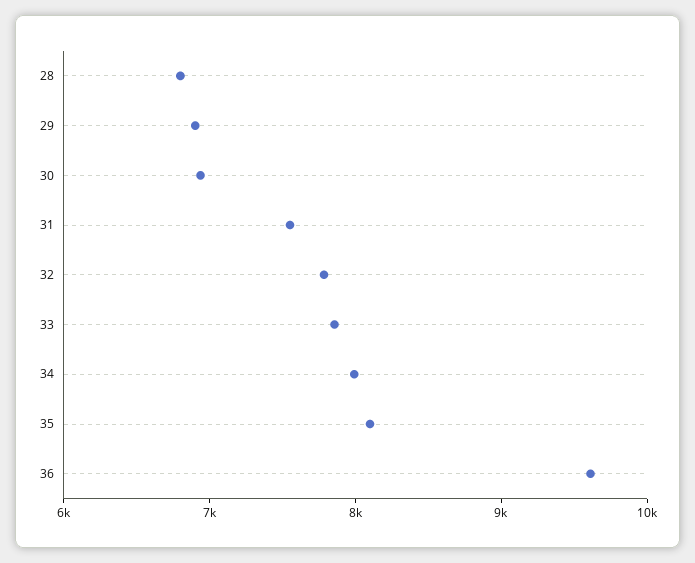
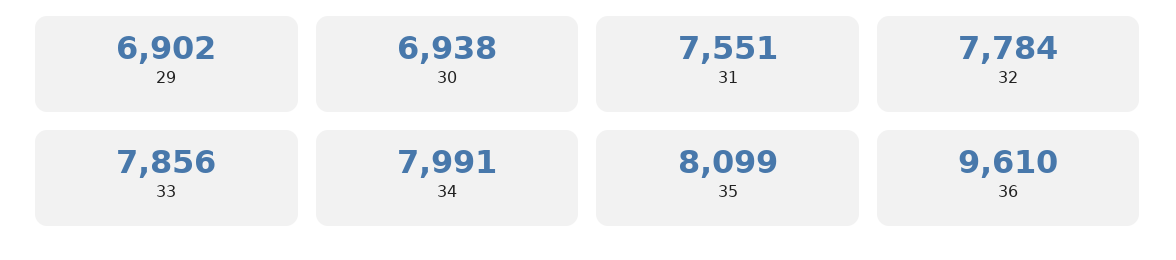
28: 6800 -> none

